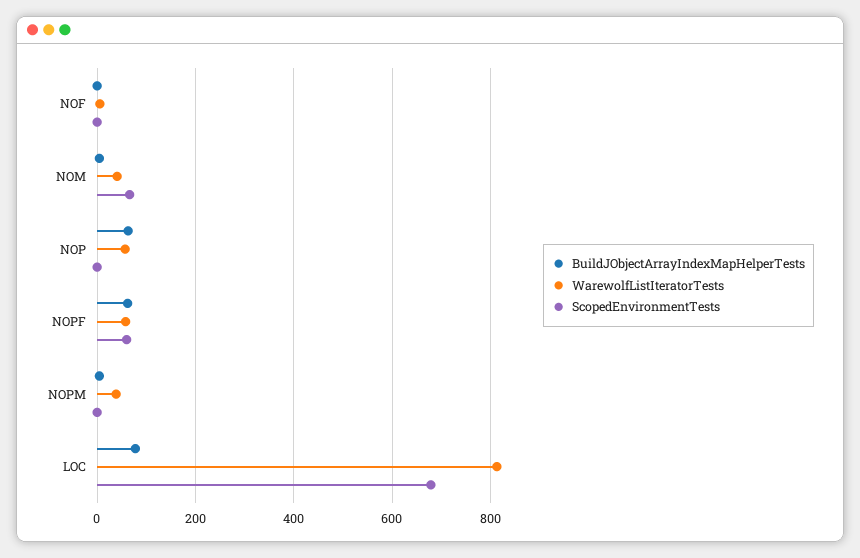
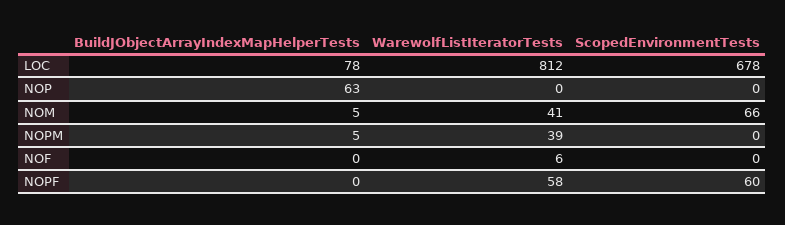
WarewolfListIteratorTests, NOP: 60 -> 0
BuildJObjectArrayIndexMapHelperTests, NOPF: 60 -> 0

